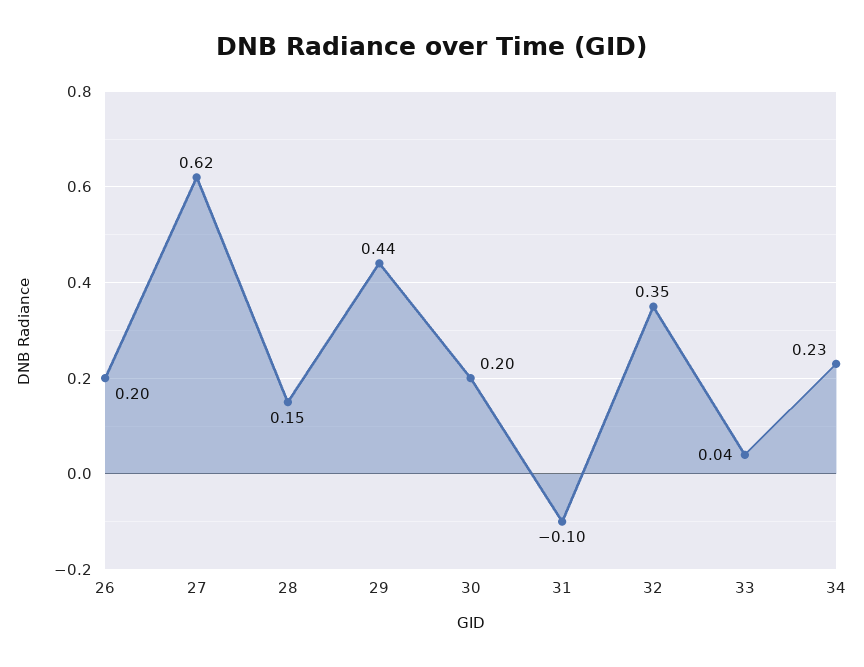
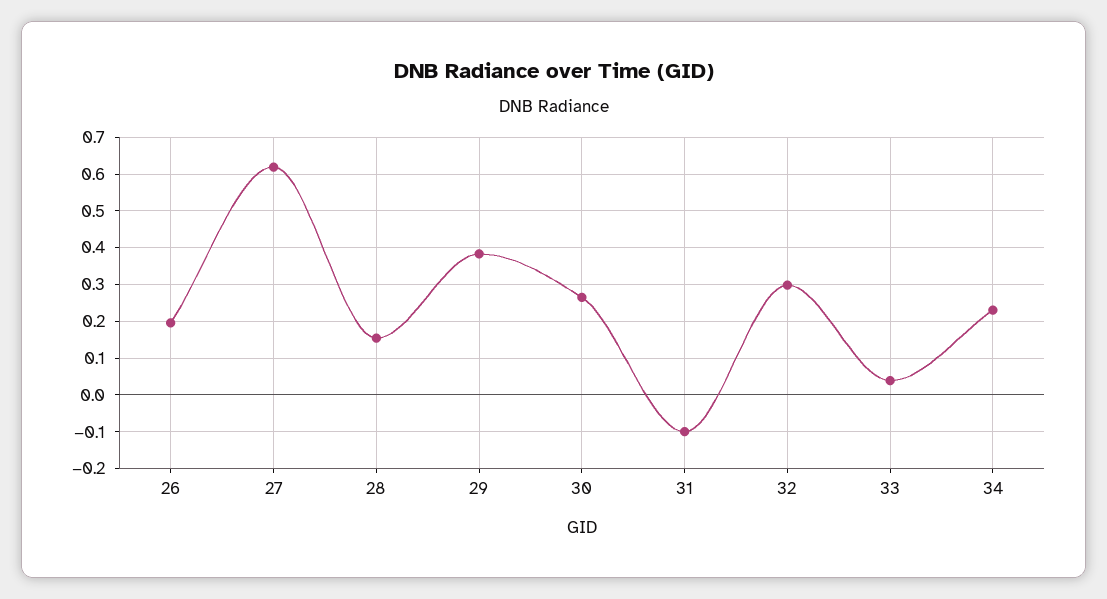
29: 0.44 -> 0.38
30: 0.2 -> 0.26
32: 0.35 -> 0.3

